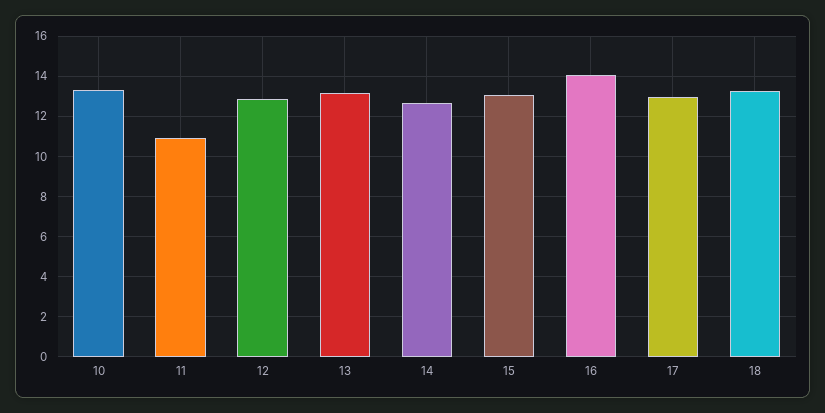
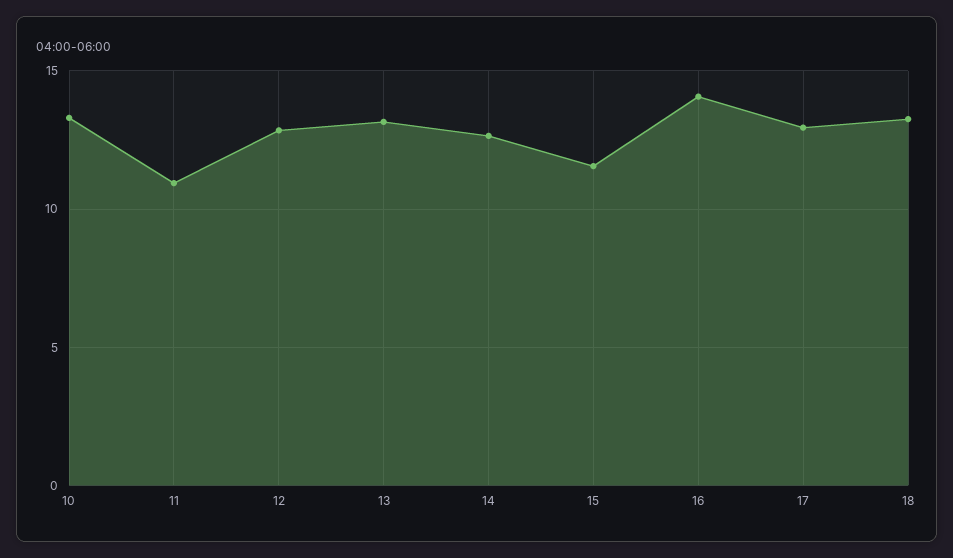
15: 13 -> 11.5

